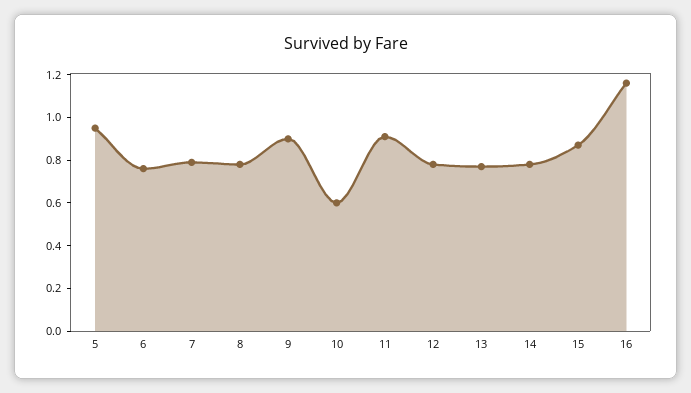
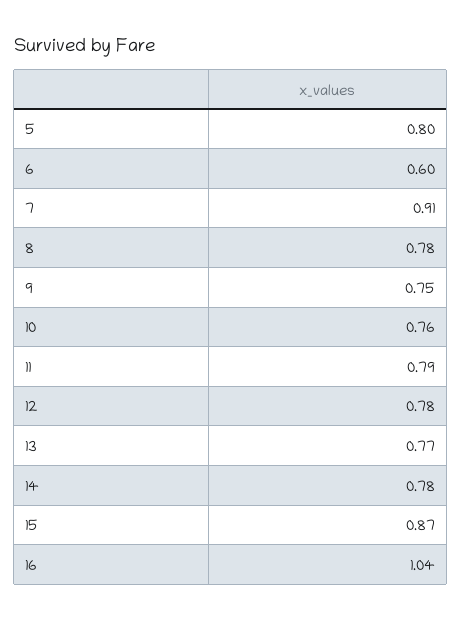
5: 0.95 -> 0.8
6: 0.75 -> 0.6
7: 0.8 -> 0.91
9: 0.9 -> 0.75
10: 0.6 -> 0.76
11: 0.9 -> 0.79
16: 1.15 -> 1.04

